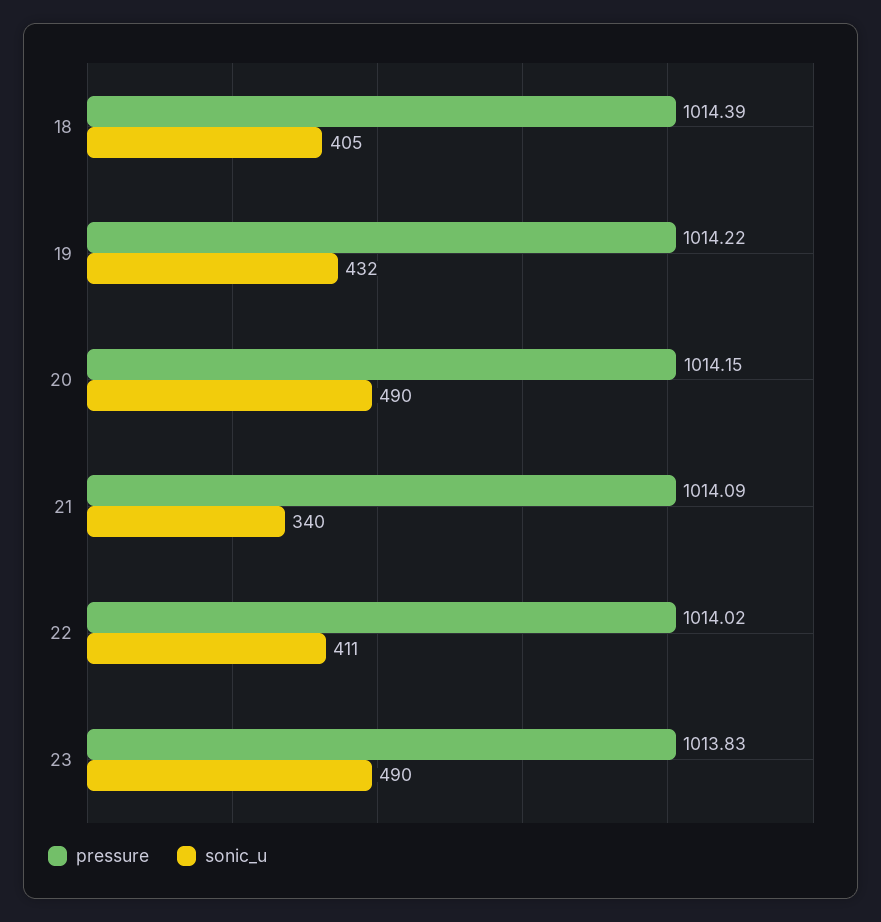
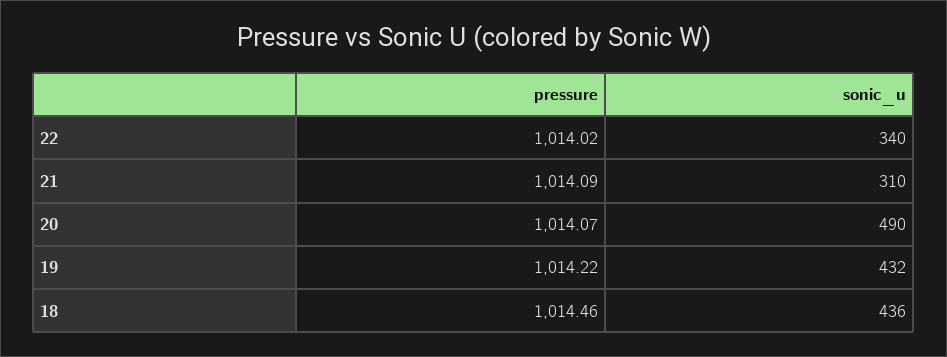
pressure, 18: 1014.39 -> 1014.46
sonic_u, 18: 405 -> 436
pressure, 20: 1014.15 -> 1014.07
sonic_u, 21: 340 -> 310
sonic_u, 22: 411 -> 340
pressure, 23: 1013.83 -> none
sonic_u, 23: 490 -> none

